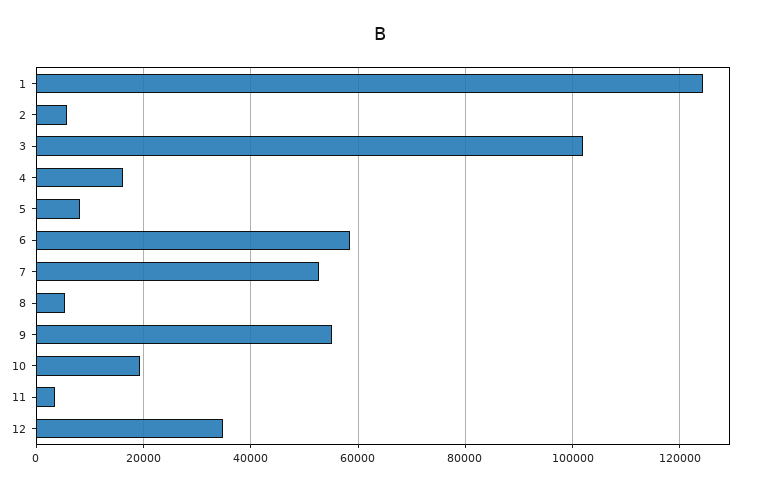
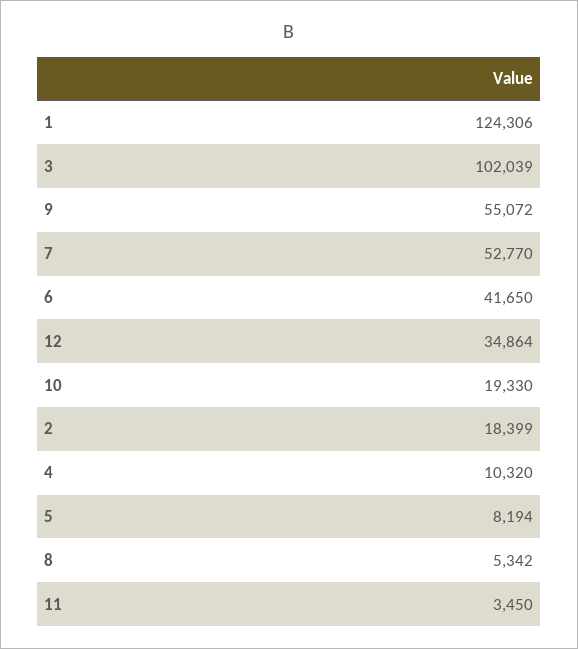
2: 6000 -> 18399
4: 16000 -> 10320
6: 58000 -> 41650

